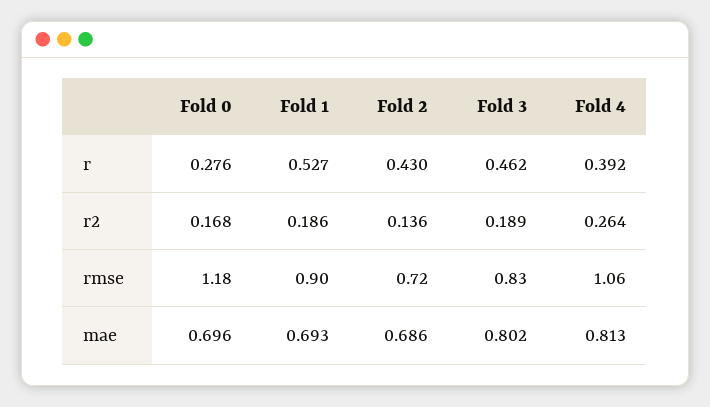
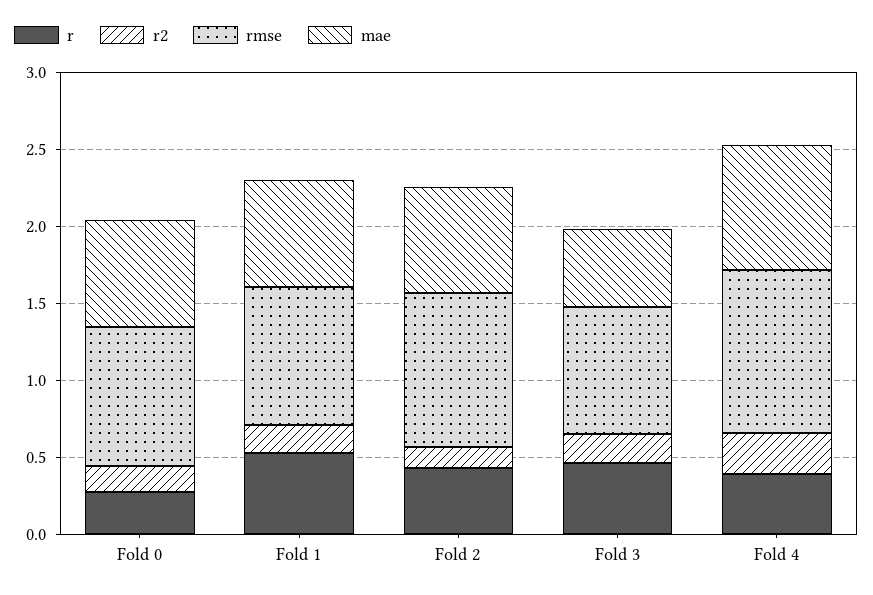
rmse, Fold 0: 1.18 -> 0.9
rmse, Fold 2: 0.72 -> 1
mae, Fold 3: 0.802 -> 0.5

